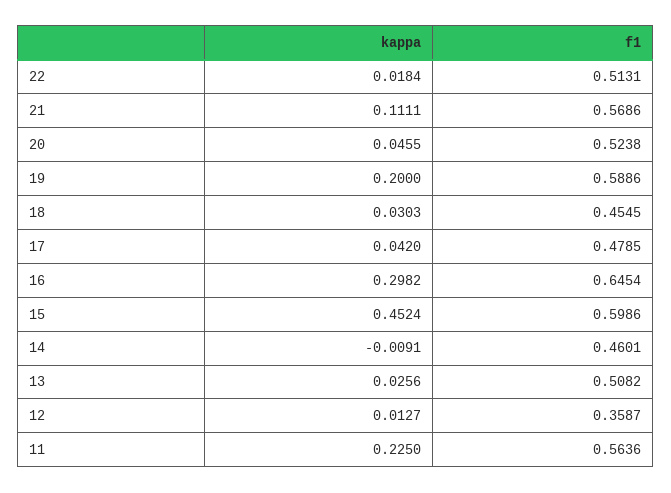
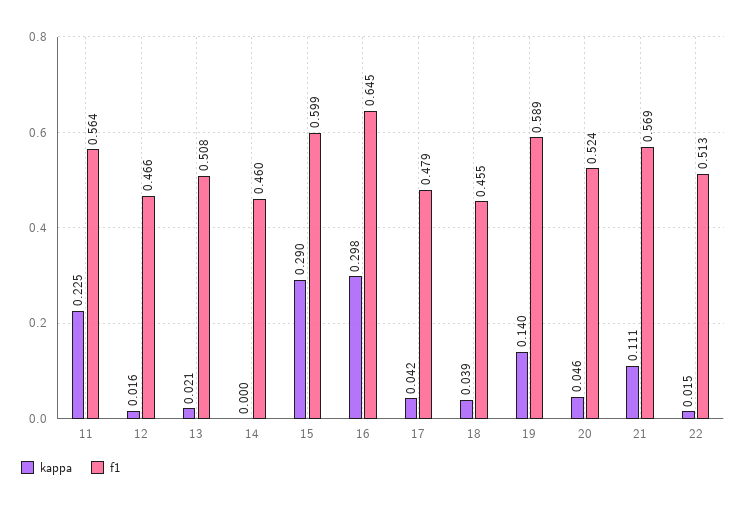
kappa, 22: 0.0184 -> 0.015
kappa, 19: 0.2 -> 0.14
kappa, 18: 0.0303 -> 0.039
kappa, 15: 0.4524 -> 0.29
kappa, 14: -0.0091 -> 0
kappa, 13: 0.0256 -> 0.021
kappa, 12: 0.0127 -> 0.016
f1, 12: 0.3587 -> 0.466

